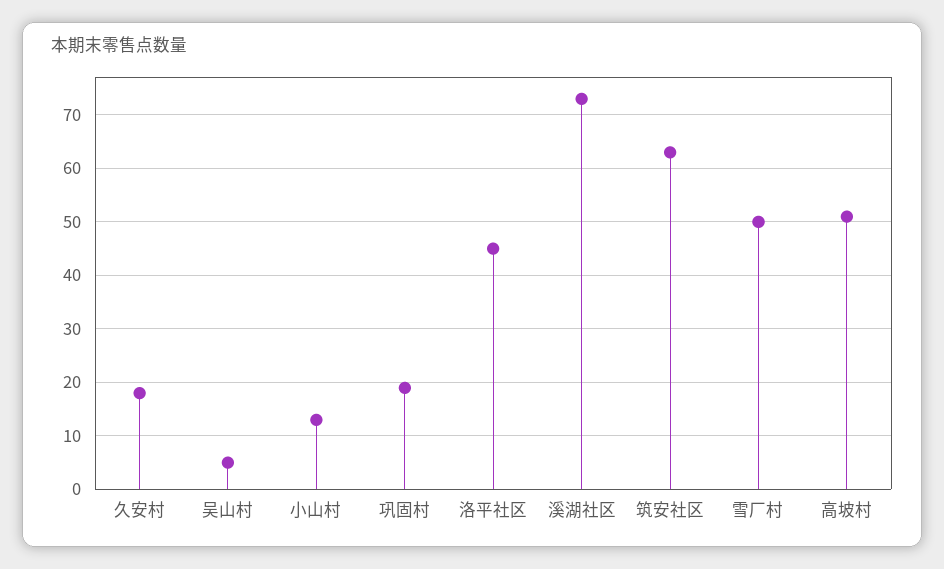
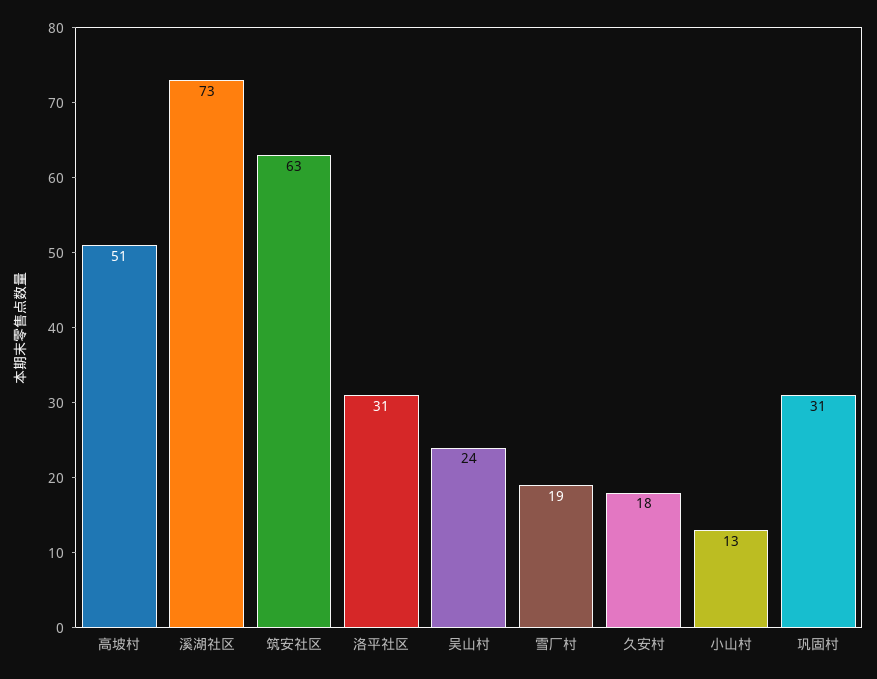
吴山村: 5 -> 24
巩固村: 20 -> 31
洛平社区: 45 -> 31
雪厂村: 50 -> 19

